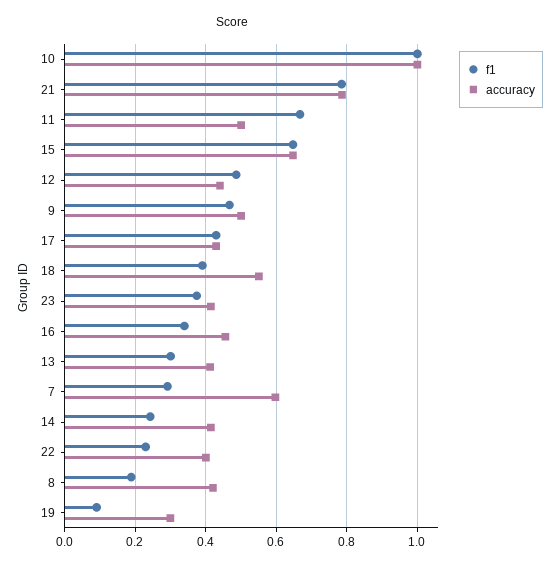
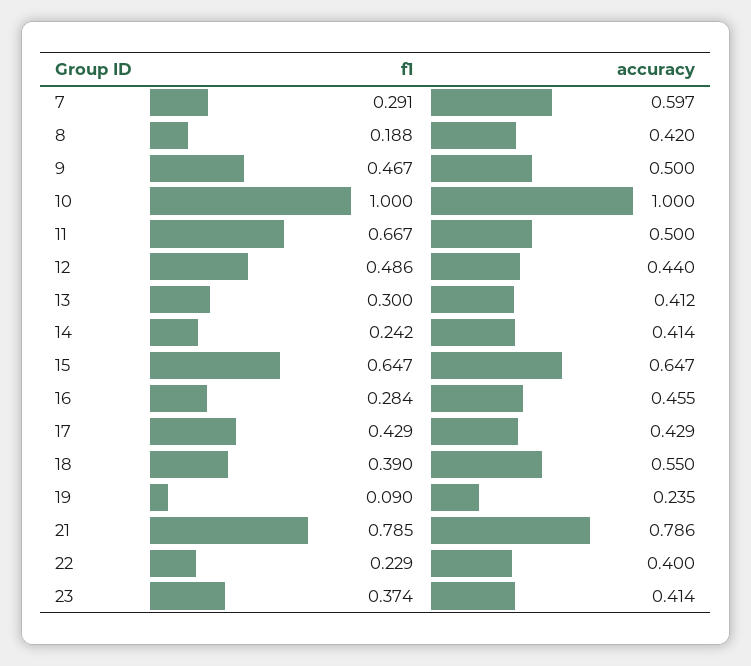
f1, 16: 0.34 -> 0.284
accuracy, 19: 0.3 -> 0.235

